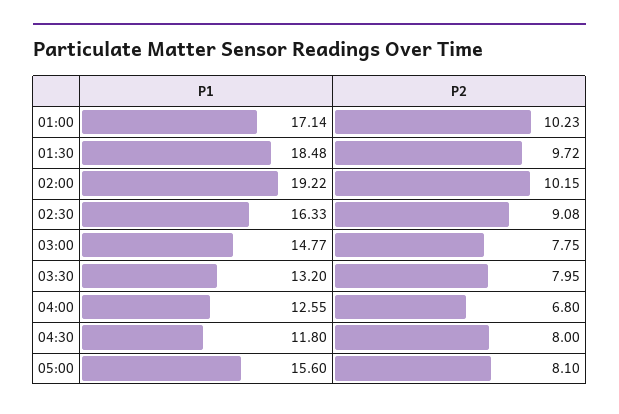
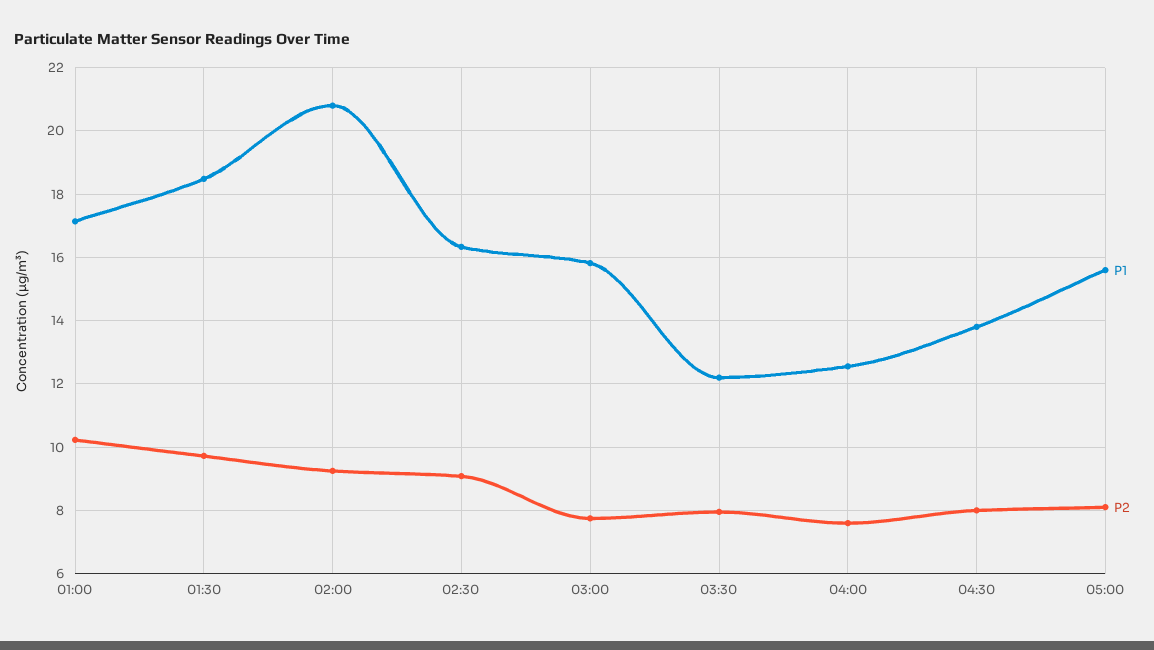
P1, 02:00: 19.22 -> 20.8
P2, 02:00: 10.15 -> 9.2
P1, 03:00: 14.77 -> 15.8
P1, 03:30: 13.2 -> 12.2
P2, 04:00: 6.8 -> 7.6
P1, 04:30: 11.8 -> 13.8

